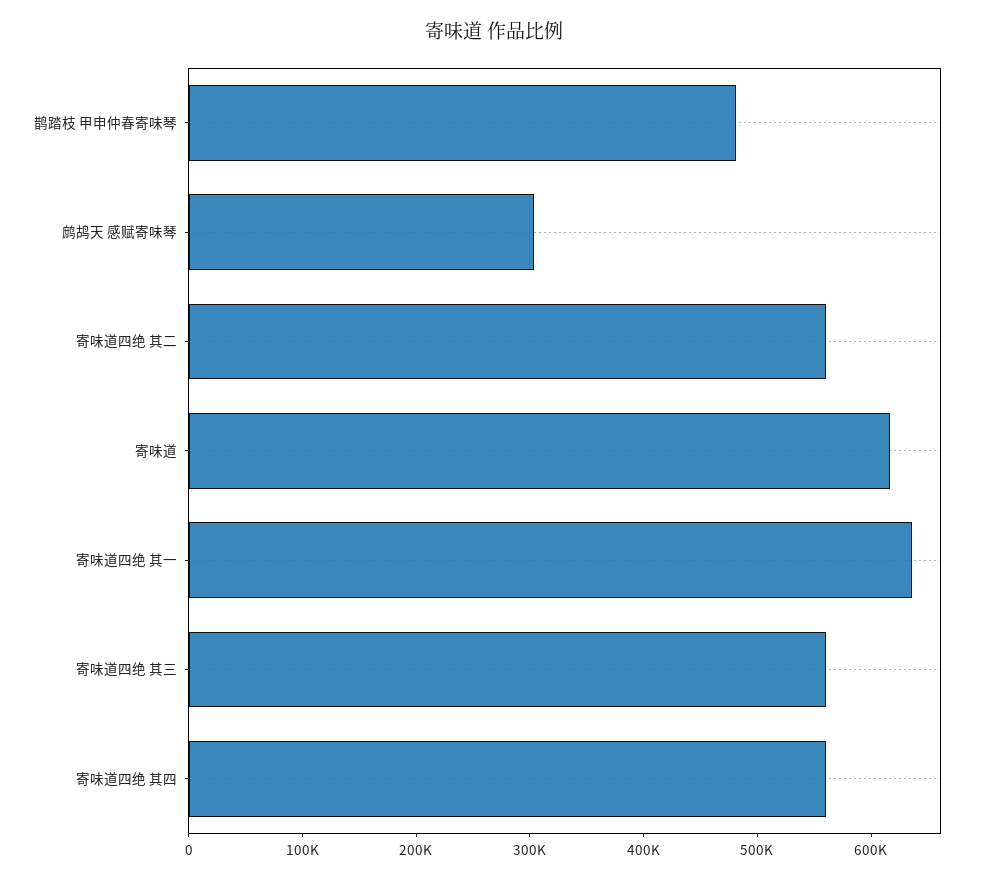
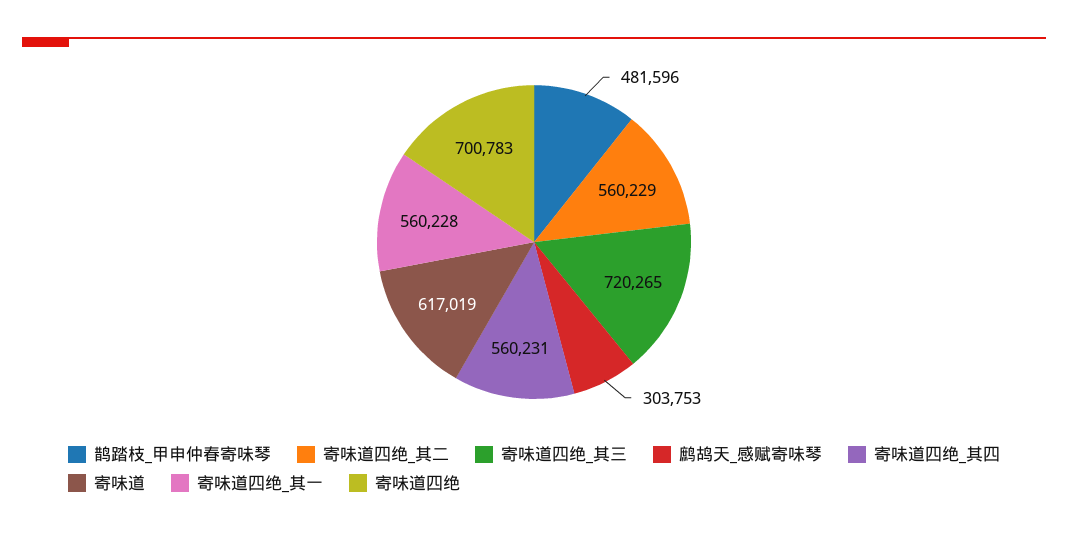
寄味道四绝 其一: 640000 -> 560228
寄味道四绝 其三: 560000 -> 720265
寄味道四绝: none -> 700783

